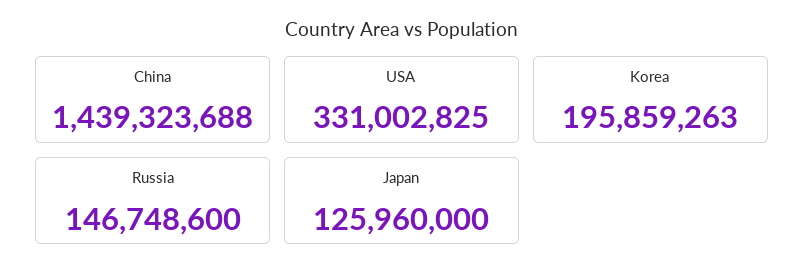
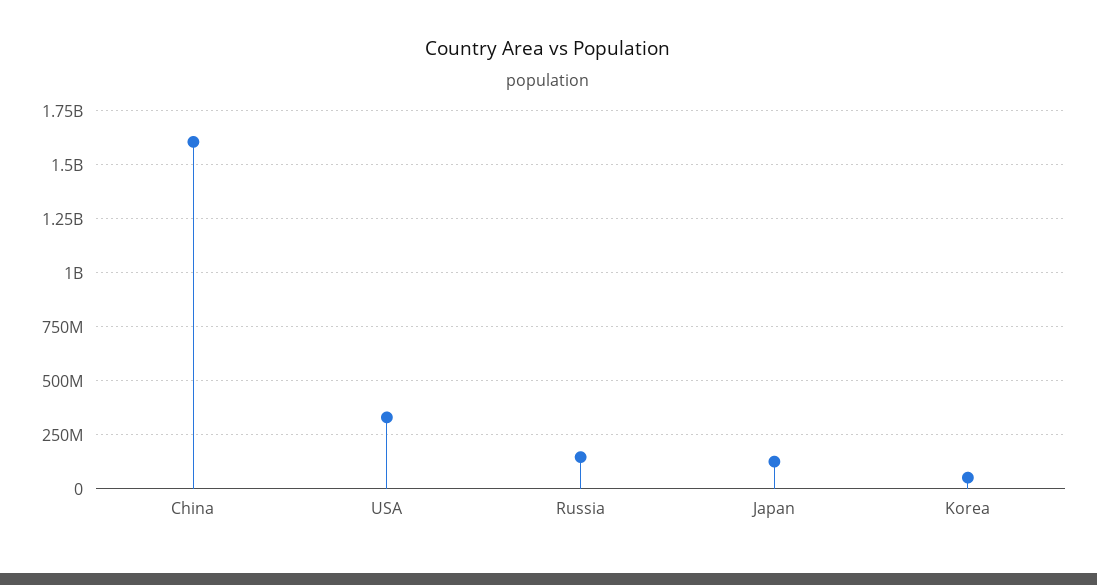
China: 1439323688 -> 1600000000
Korea: 195859263 -> 50000000

